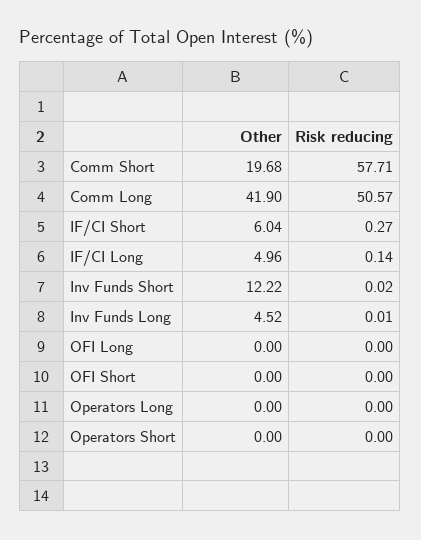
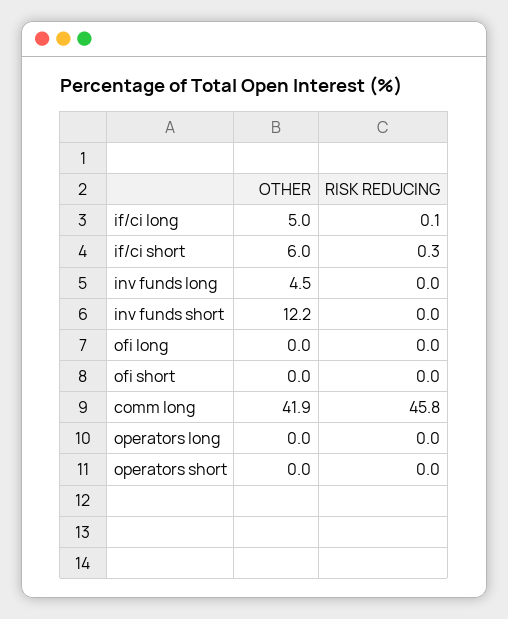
Other, Comm Short: 19.68 -> none
Risk reducing, Comm Short: 57.71 -> none
Risk reducing, Comm Long: 50.57 -> 45.8

